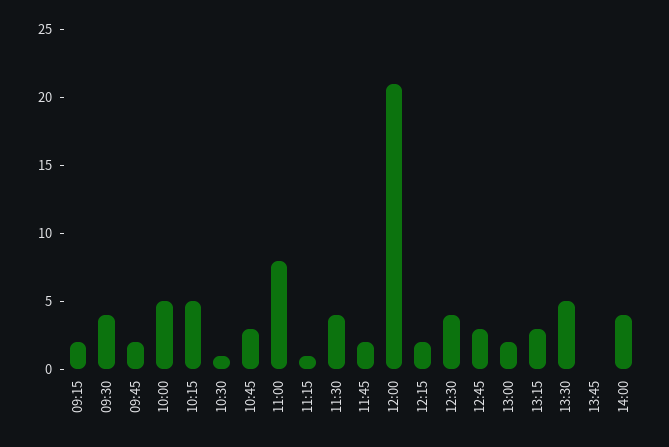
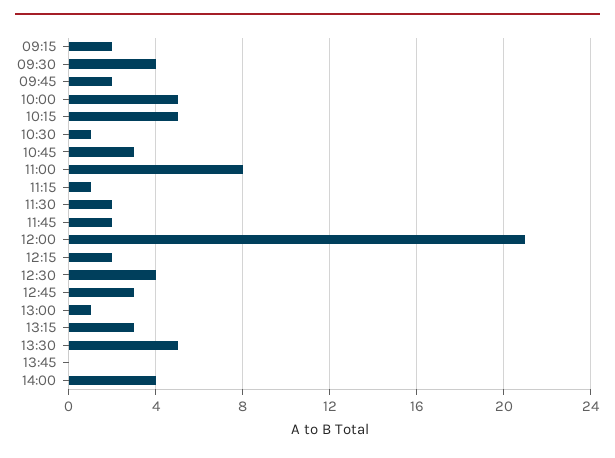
11:30: 4 -> 2
13:00: 2 -> 1

